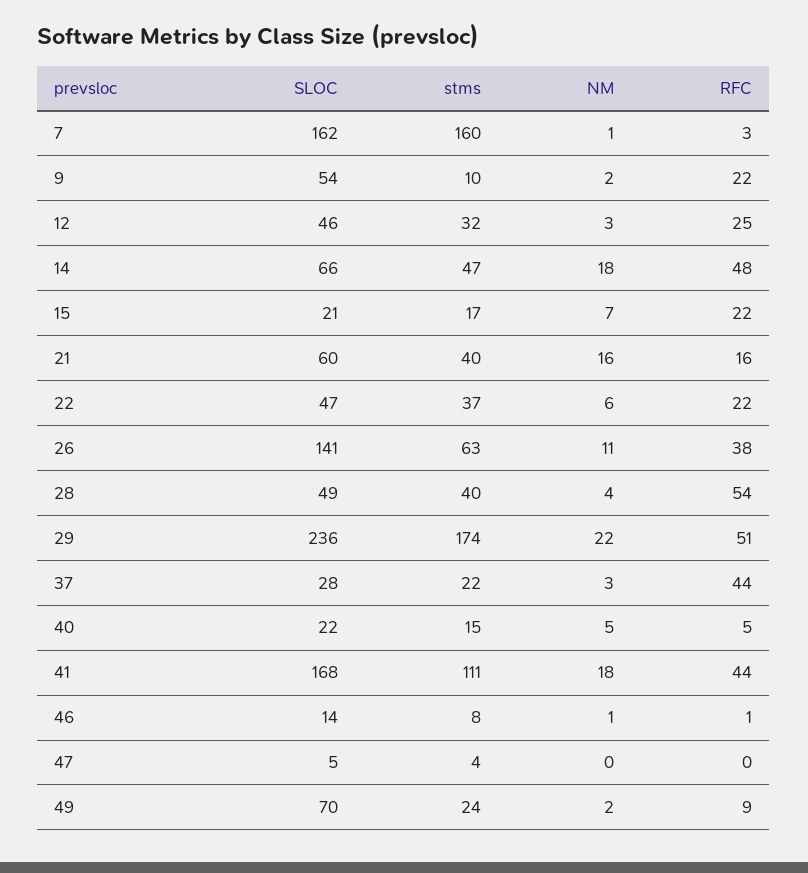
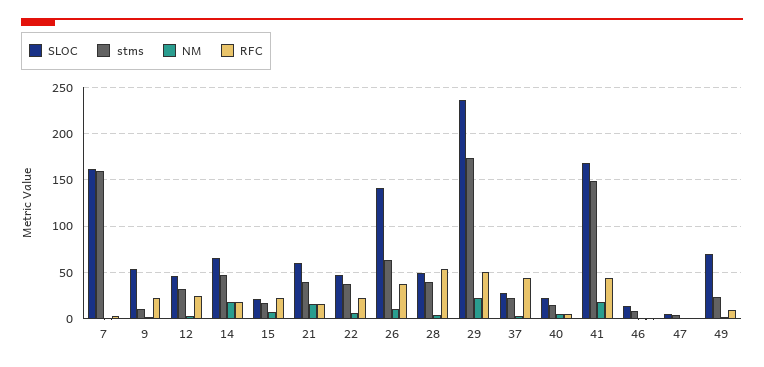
RFC, 14: 48 -> 20
stms, 41: 111 -> 150

